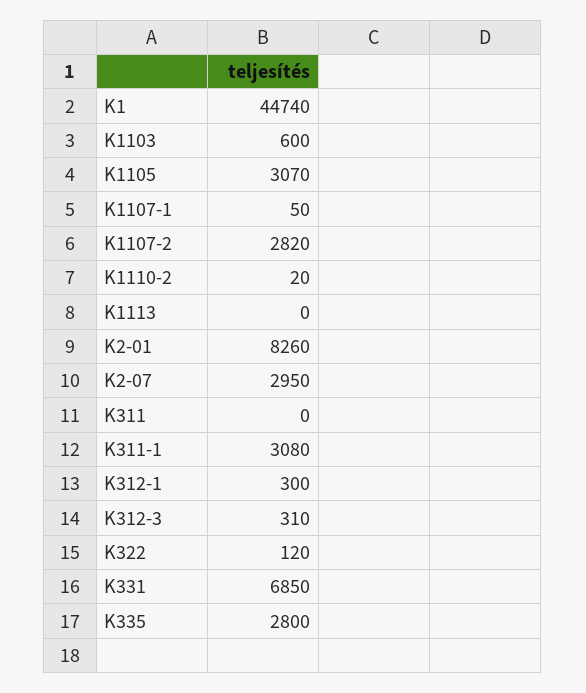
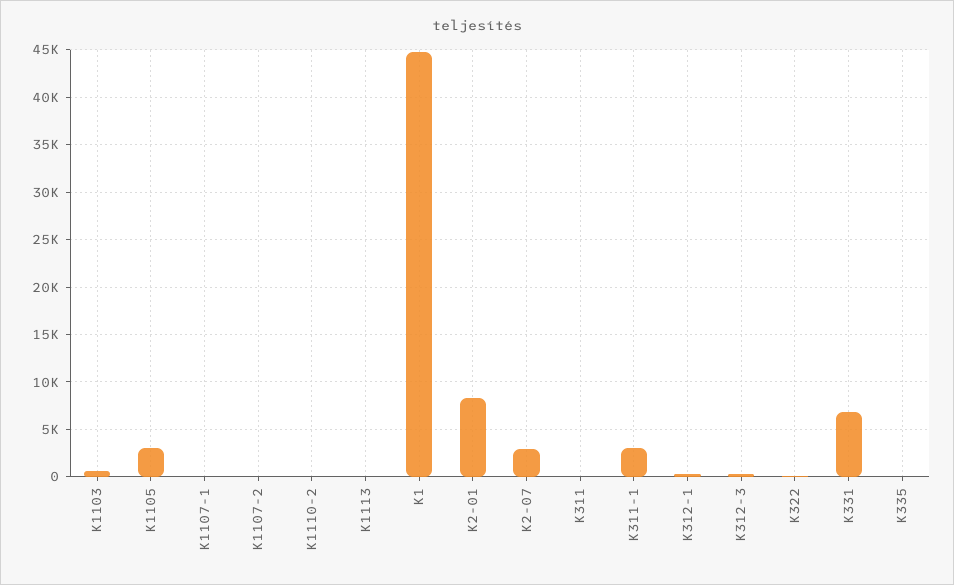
K1107-2: 2820 -> 0
K335: 2800 -> 0

